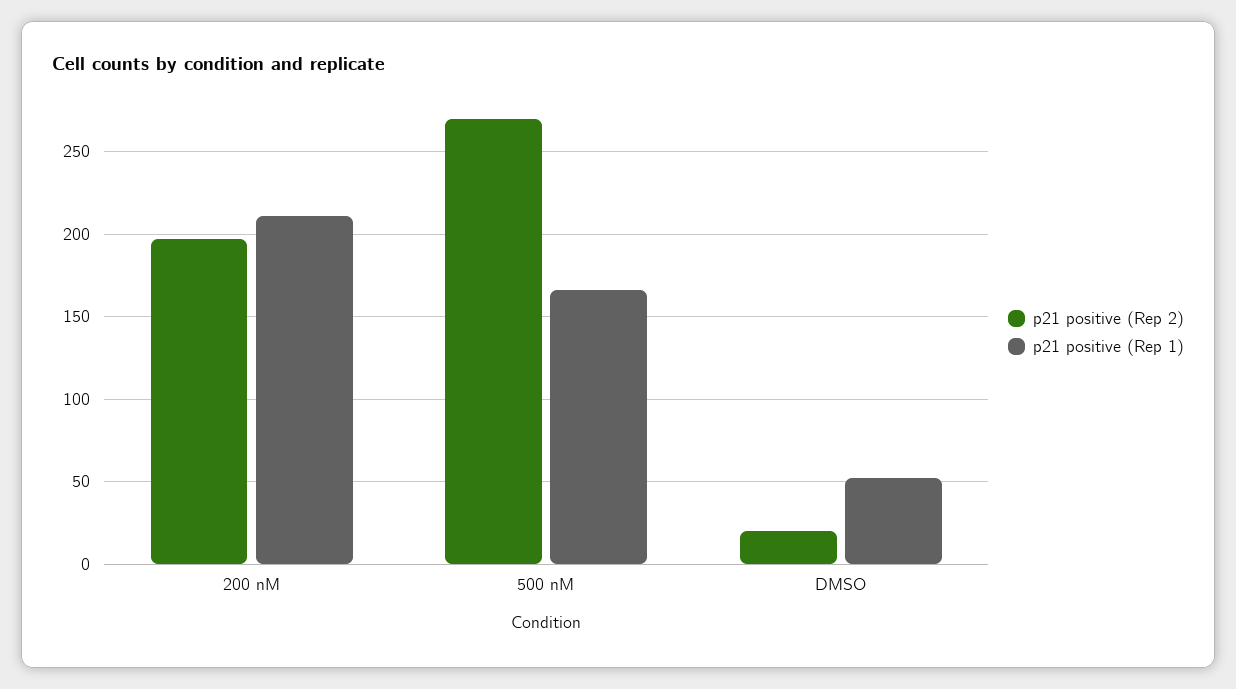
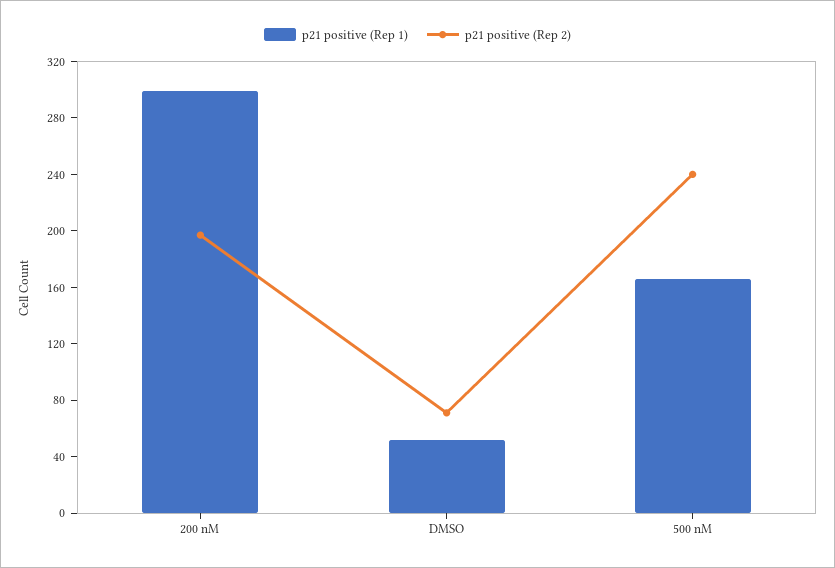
p21 positive (Rep 1), 200 nM: 210 -> 300
p21 positive (Rep 2), 500 nM: 270 -> 240
p21 positive (Rep 2), DMSO: 20 -> 70

